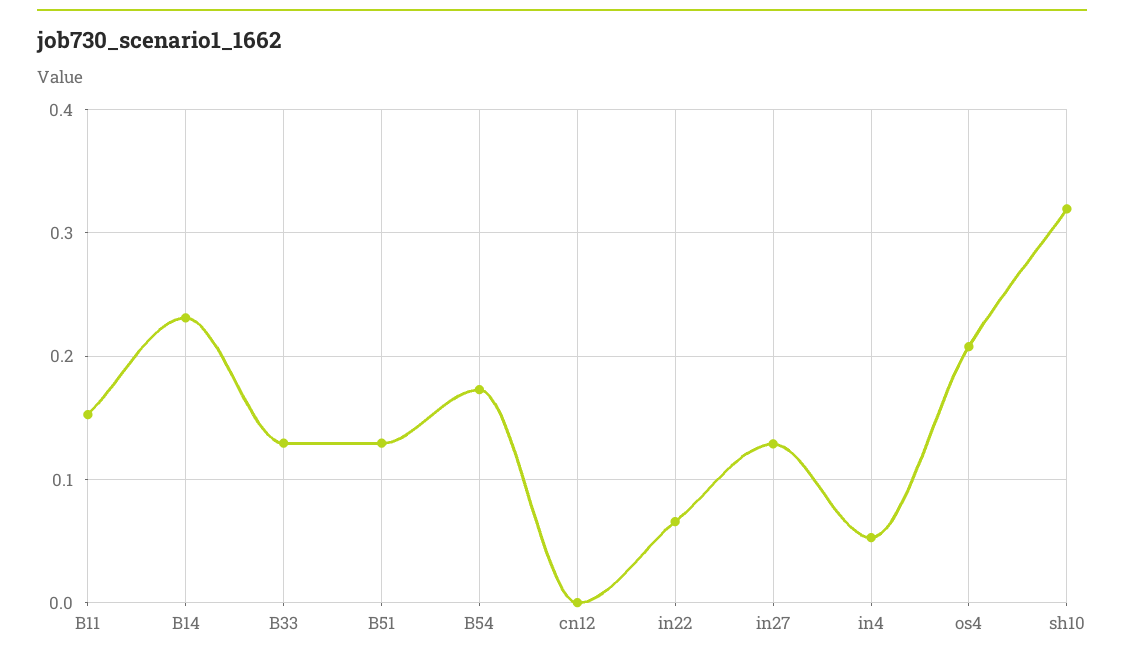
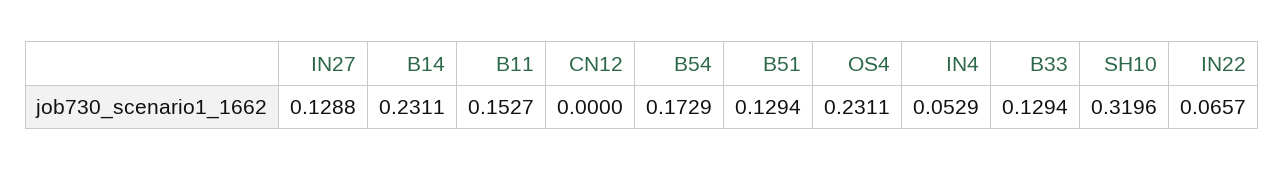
os4: 0.21 -> 0.2311

